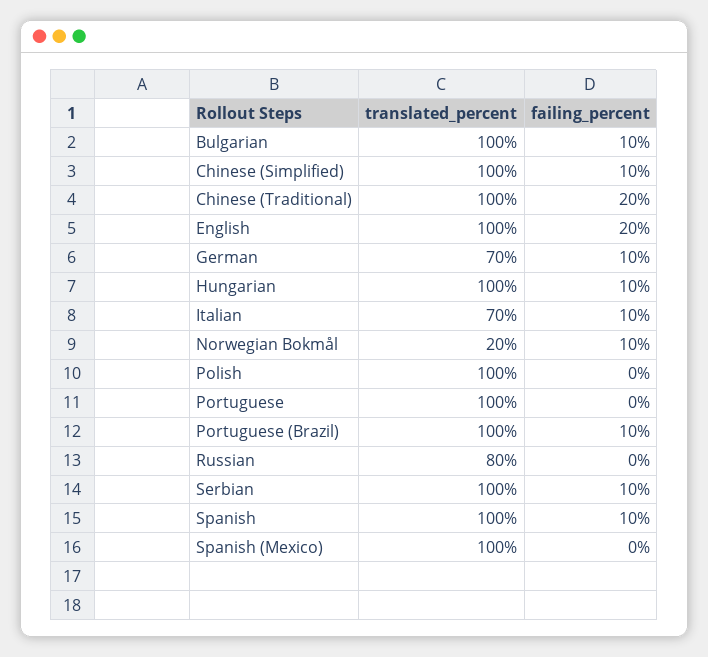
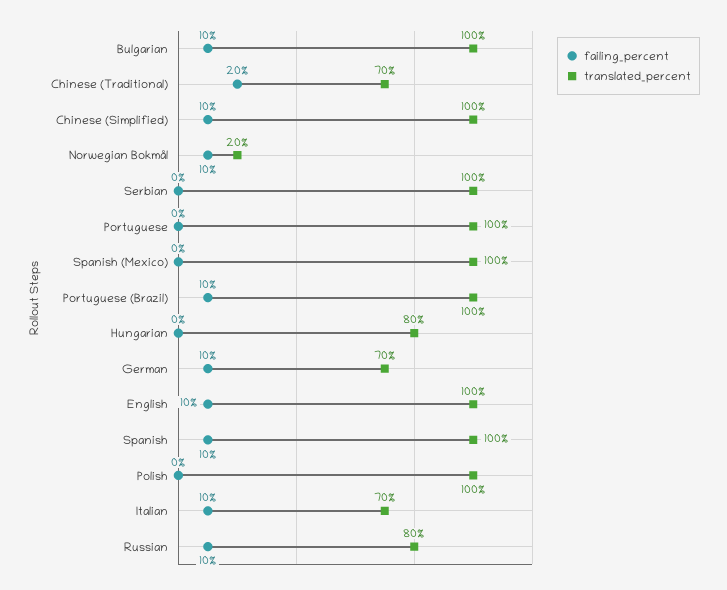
translated_percent, Chinese (Traditional): 100 -> 70
failing_percent, English: 20 -> 10
translated_percent, Hungarian: 100 -> 80
failing_percent, Hungarian: 10 -> 0
failing_percent, Russian: 0 -> 10
failing_percent, Serbian: 10 -> 0

